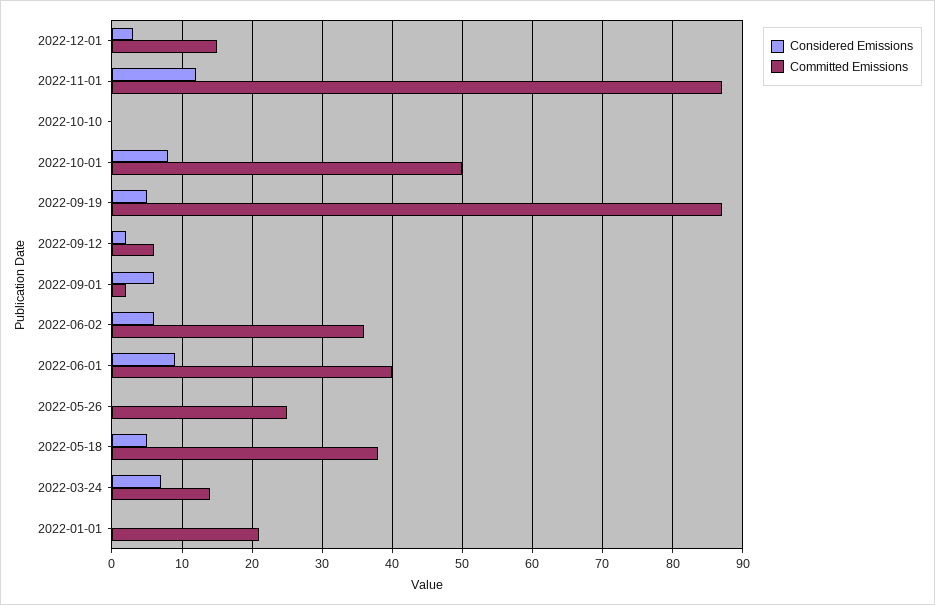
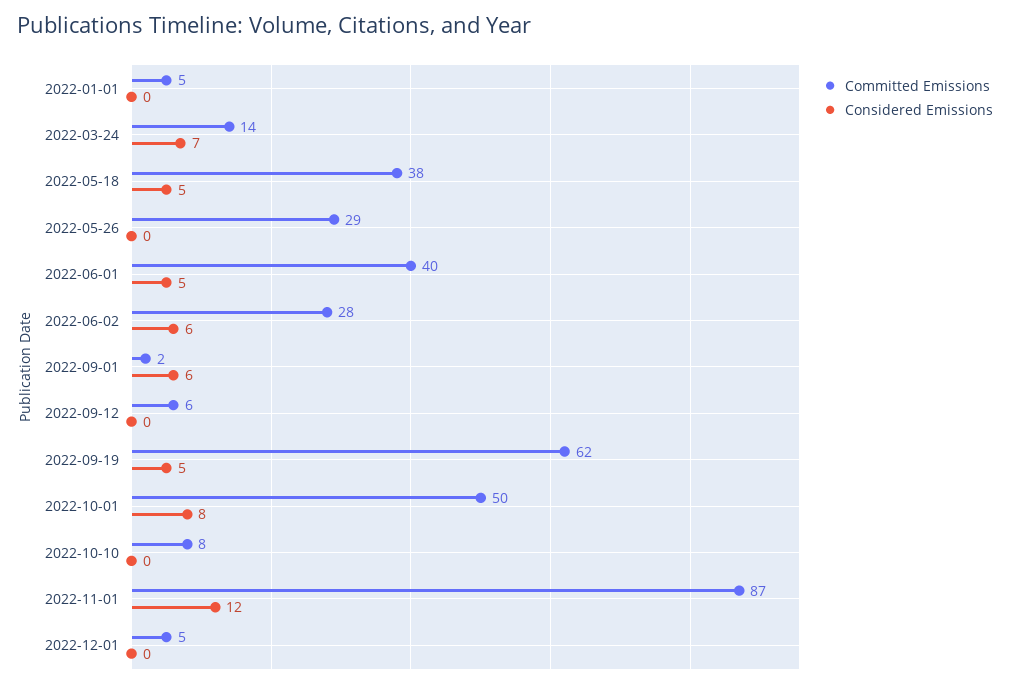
Considered Emissions, 2022-12-01: 3 -> 0
Committed Emissions, 2022-12-01: 15 -> 5
Committed Emissions, 2022-10-10: 0 -> 8
Committed Emissions, 2022-09-19: 87 -> 62
Considered Emissions, 2022-09-12: 2 -> 0
Committed Emissions, 2022-06-02: 36 -> 28
Considered Emissions, 2022-06-01: 9 -> 5
Committed Emissions, 2022-05-26: 25 -> 29
Committed Emissions, 2022-01-01: 21 -> 5

